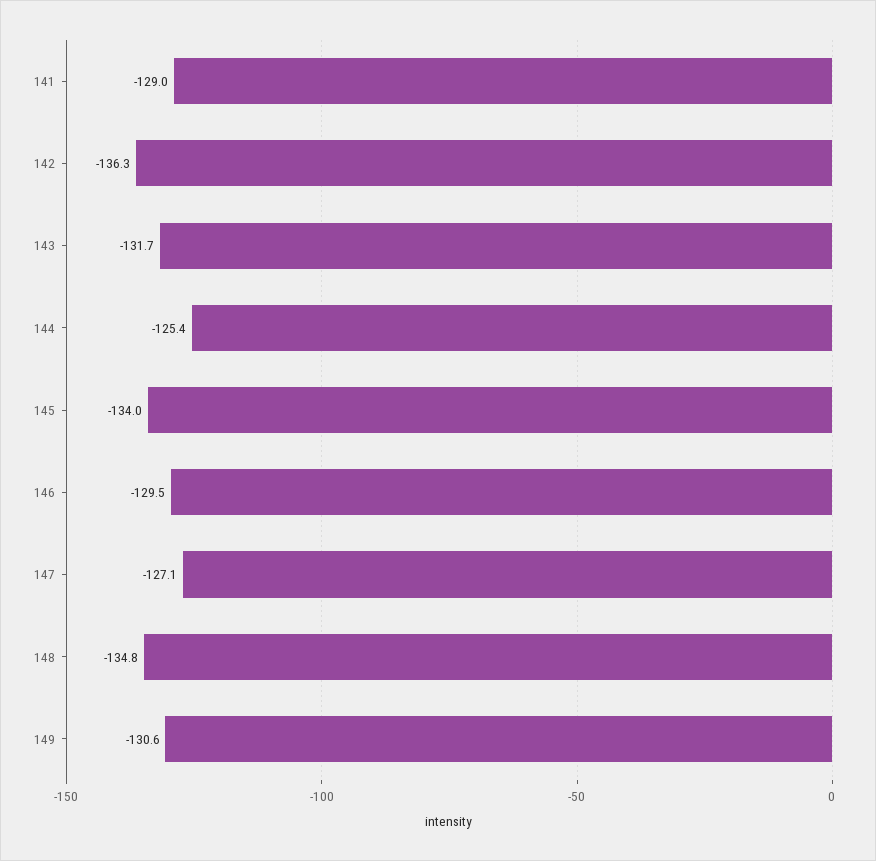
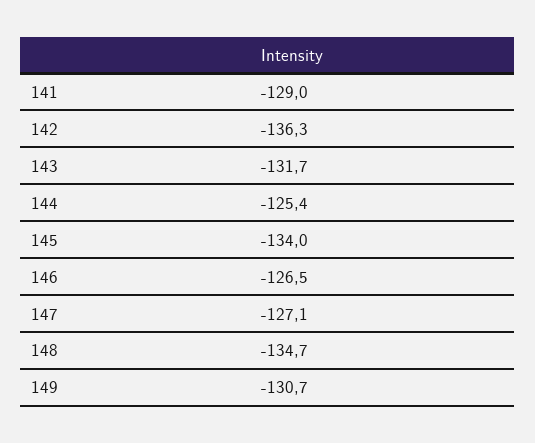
146: -129.5 -> -126.5
148: -134.8 -> -134.7
149: -130.6 -> -130.7

